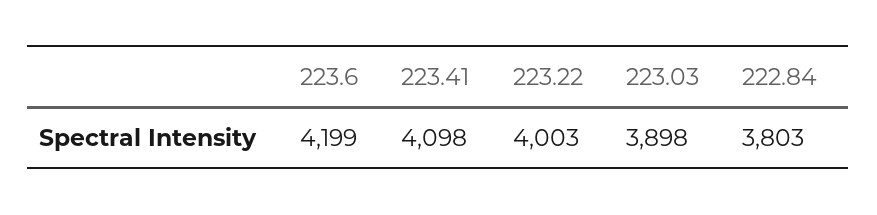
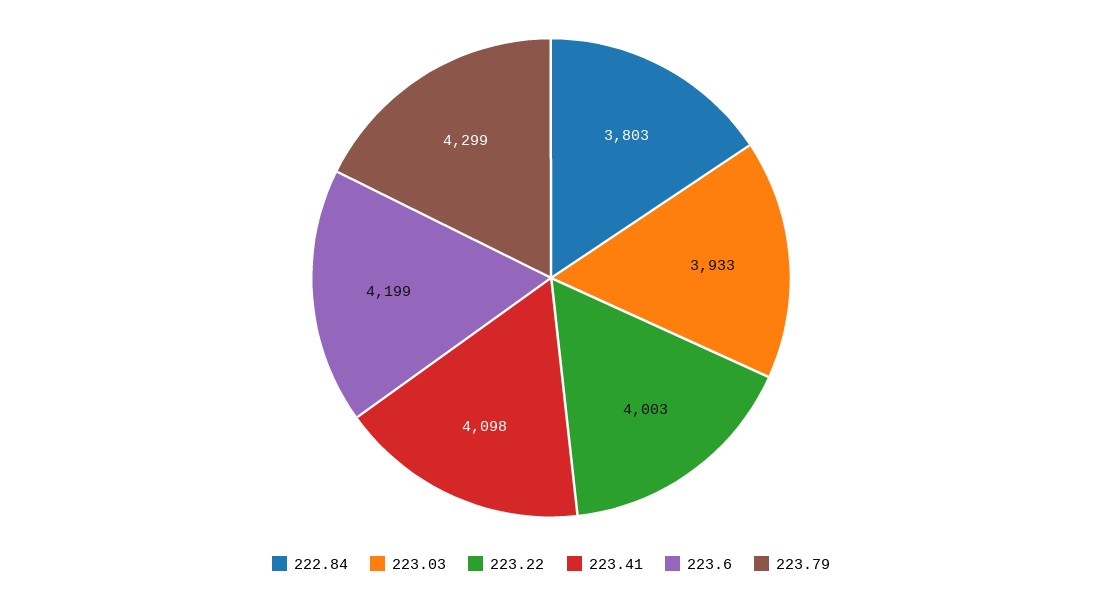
223.03: 3898 -> 3933
223.79: none -> 4299

